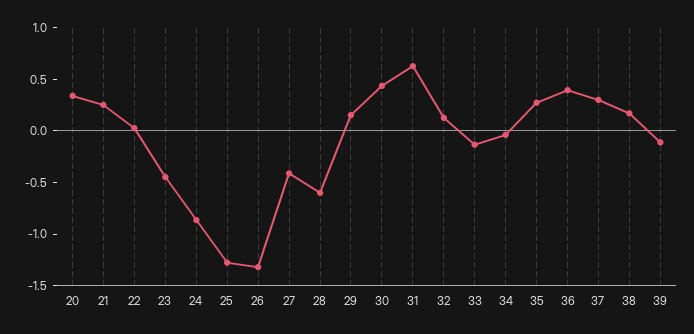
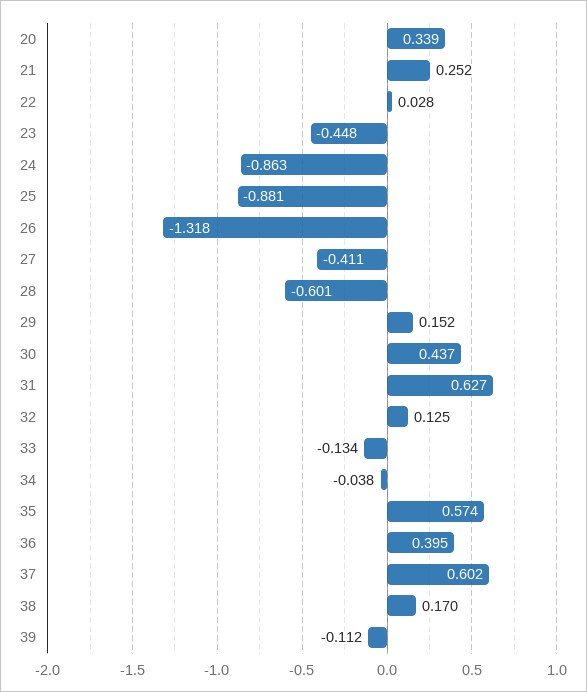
25: -1.3 -> -0.881
35: 0.3 -> 0.574
37: 0.3 -> 0.602

